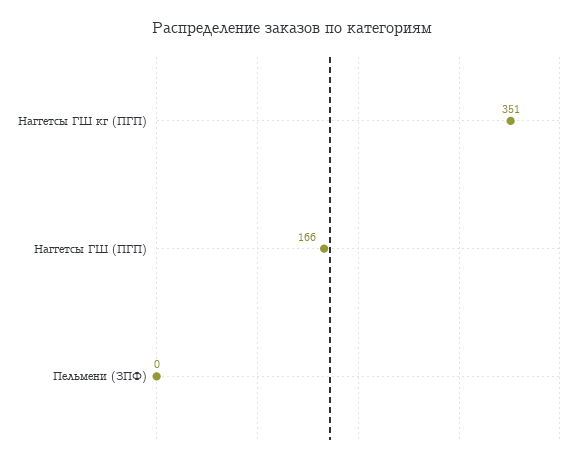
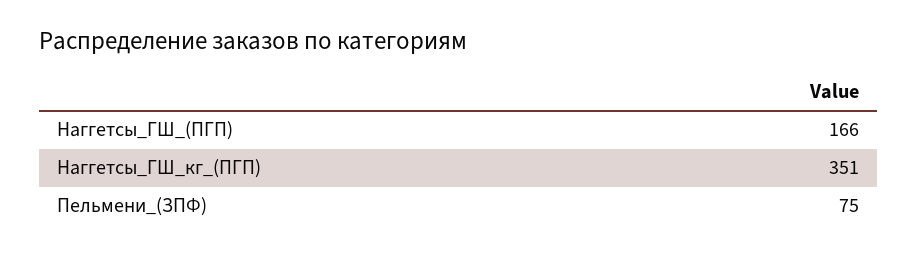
Пельмени (ЗПФ): 0 -> 75

